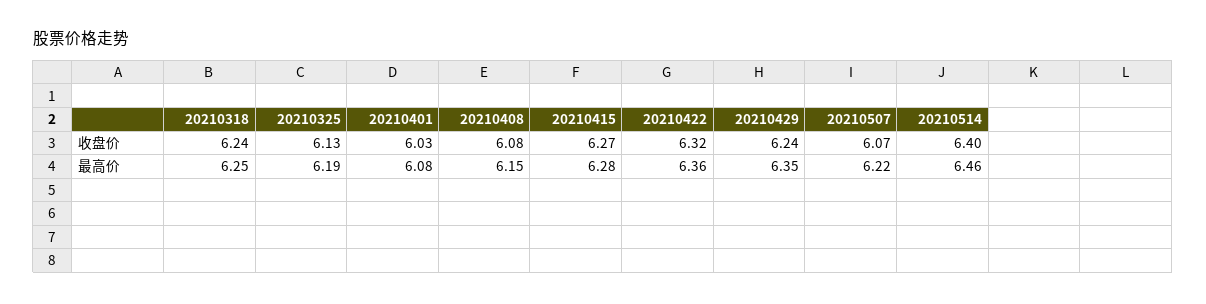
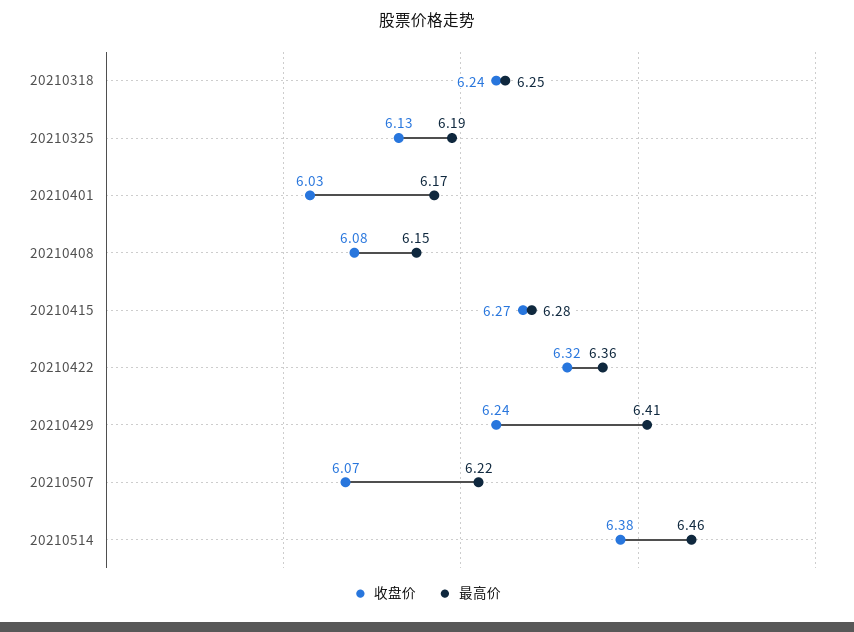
收盘价, 20210514: 6.4 -> 6.38
最高价, 20210401: 6.08 -> 6.17
最高价, 20210429: 6.35 -> 6.41

